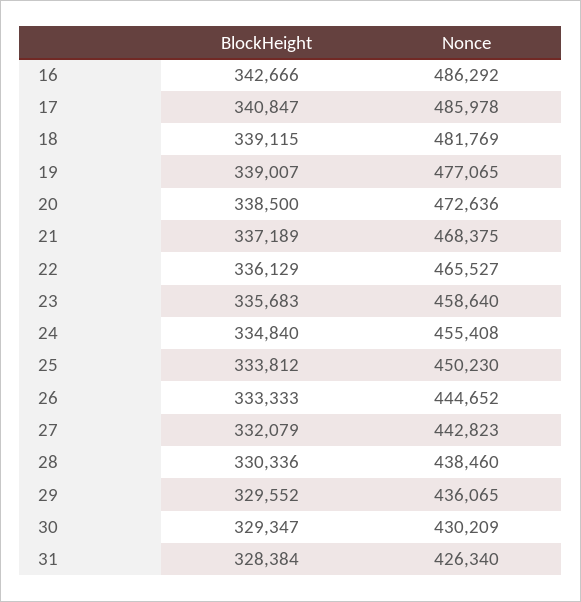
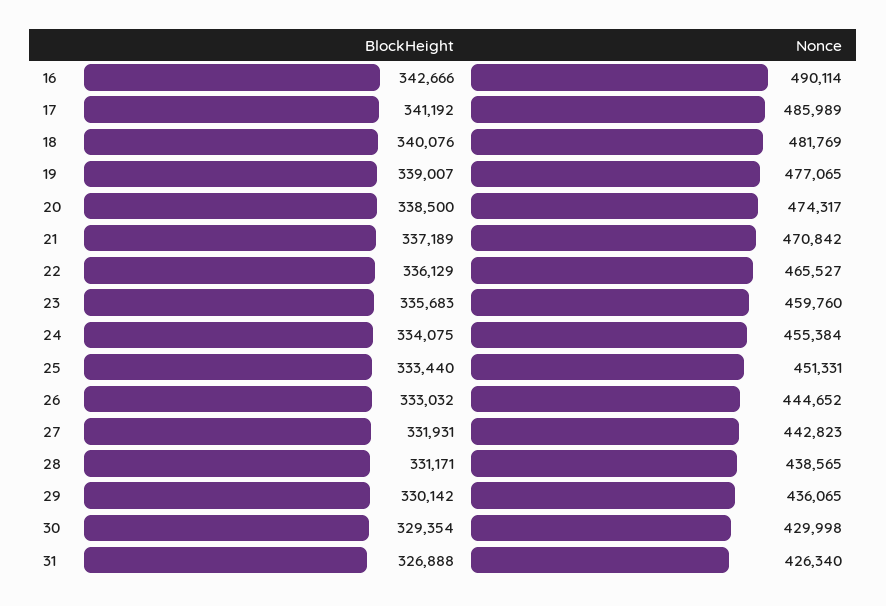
Nonce, 16: 486292 -> 490114
BlockHeight, 17: 340847 -> 341192
Nonce, 17: 485978 -> 485989
BlockHeight, 18: 339115 -> 340076
Nonce, 20: 472636 -> 474317
Nonce, 21: 468375 -> 470842
Nonce, 23: 458640 -> 459760
BlockHeight, 24: 334840 -> 334075
Nonce, 24: 455408 -> 455384
BlockHeight, 25: 333812 -> 333440
Nonce, 25: 450230 -> 451331
BlockHeight, 26: 333333 -> 333032
BlockHeight, 27: 332079 -> 331931
BlockHeight, 28: 330336 -> 331171
Nonce, 28: 438460 -> 438565
BlockHeight, 29: 329552 -> 330142
BlockHeight, 30: 329347 -> 329354
Nonce, 30: 430209 -> 429998
BlockHeight, 31: 328384 -> 326888

